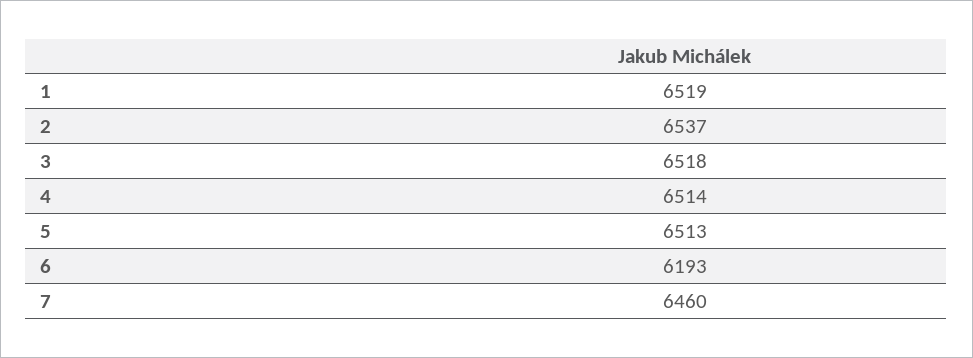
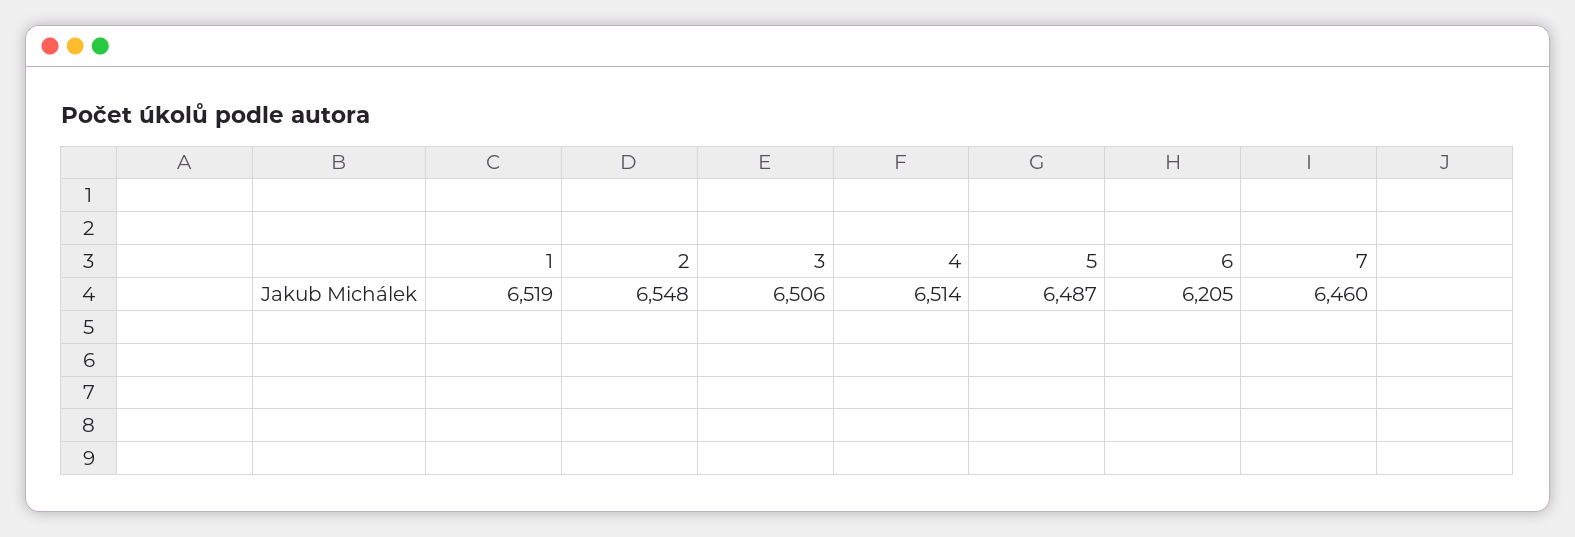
2: 6537 -> 6548
3: 6518 -> 6506
5: 6513 -> 6487
6: 6193 -> 6205

